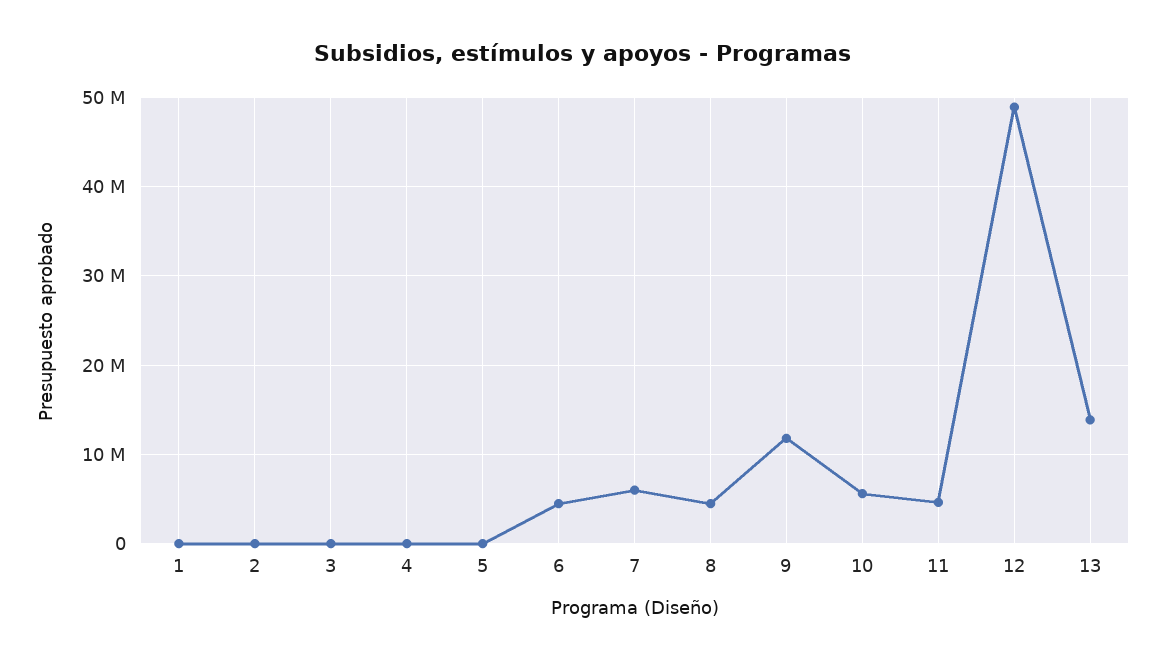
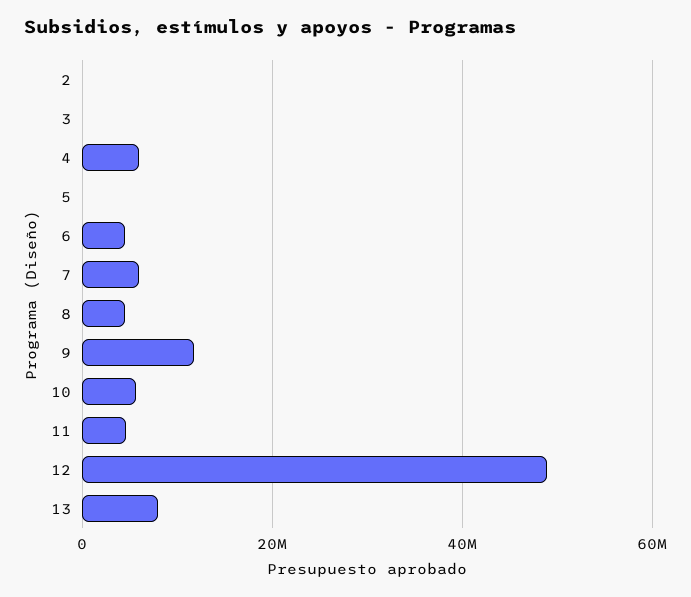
1: 0 -> none
4: 0 -> 6000000
13: 14000000 -> 8000000

